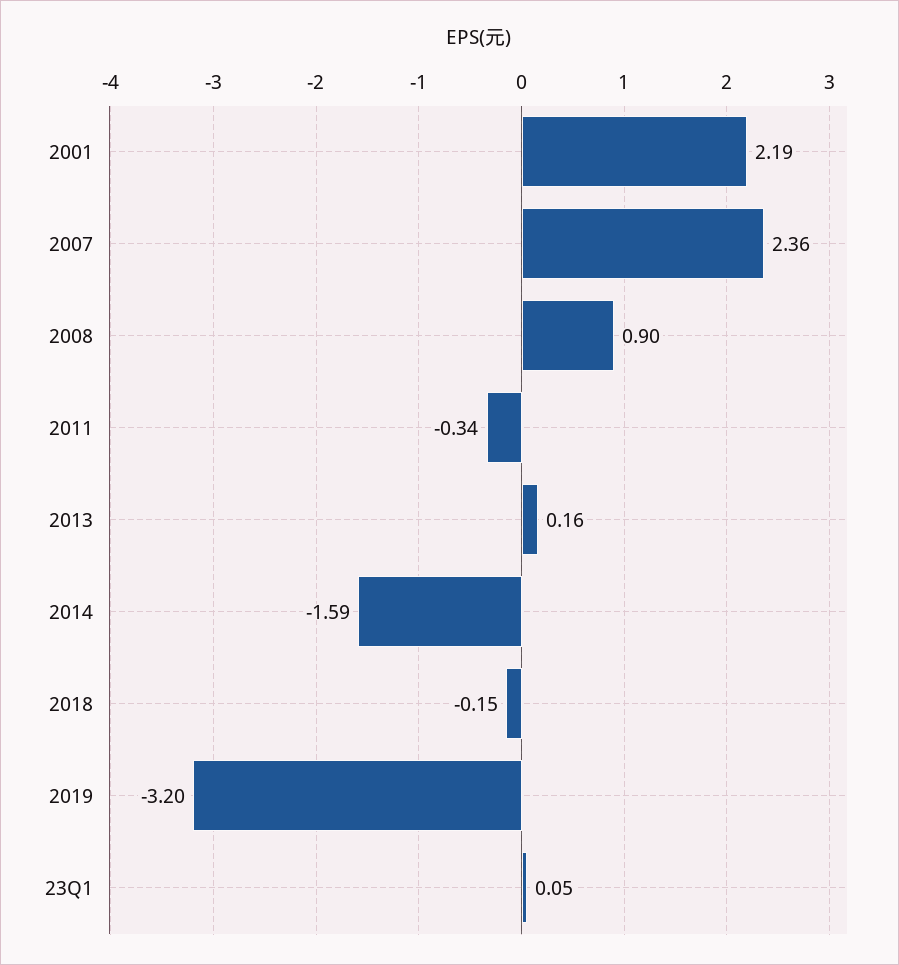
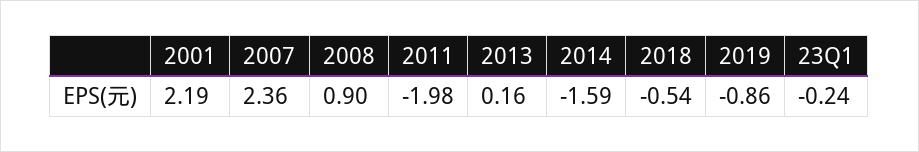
2011: -0.34 -> -1.98
2018: -0.15 -> -0.54
2019: -3.2 -> -0.86
23Q1: 0.05 -> -0.24

